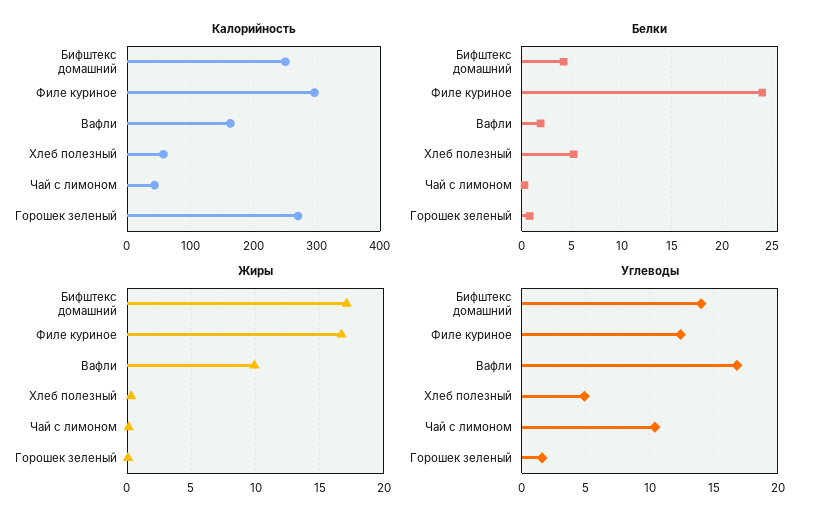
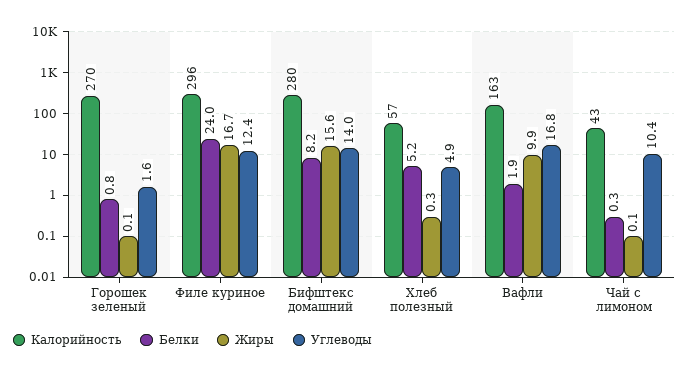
Калорийность, Бифштекс домашний: 250 -> 280
Белки, Бифштекс домашний: 4 -> 8.2
Жиры, Бифштекс домашний: 17 -> 15.6

